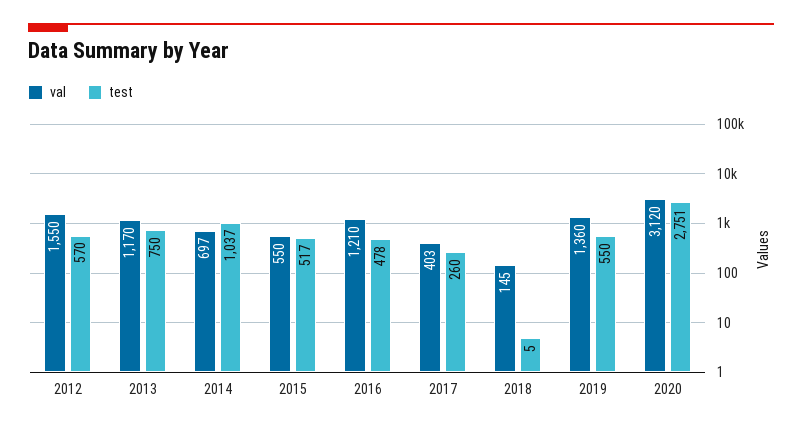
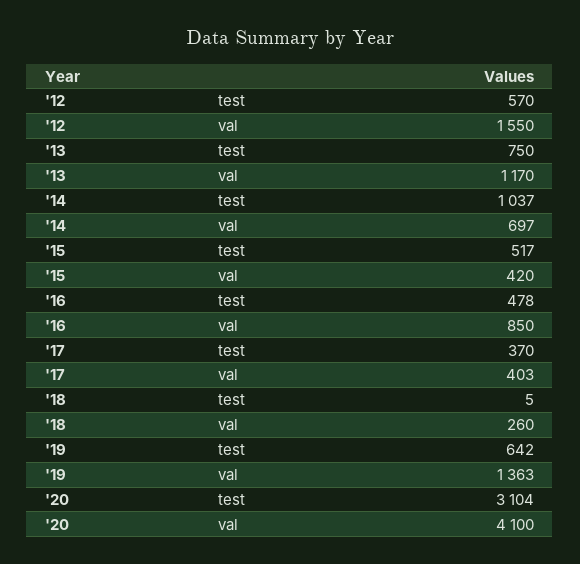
val, 2015: 550 -> 420
val, 2016: 1210 -> 850
test, 2017: 260 -> 370
val, 2018: 145 -> 260
val, 2019: 1360 -> 1363
test, 2019: 550 -> 642
val, 2020: 3120 -> 4100
test, 2020: 2751 -> 3104

